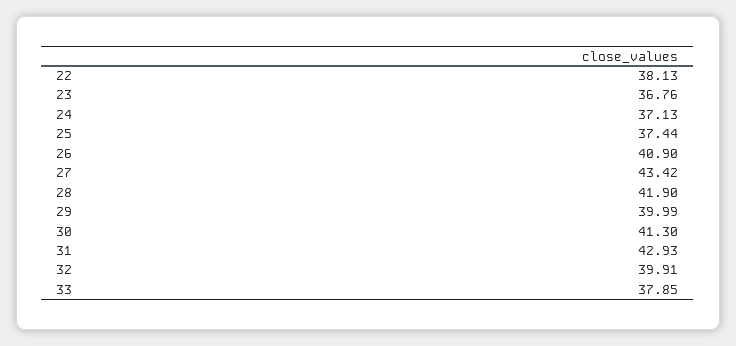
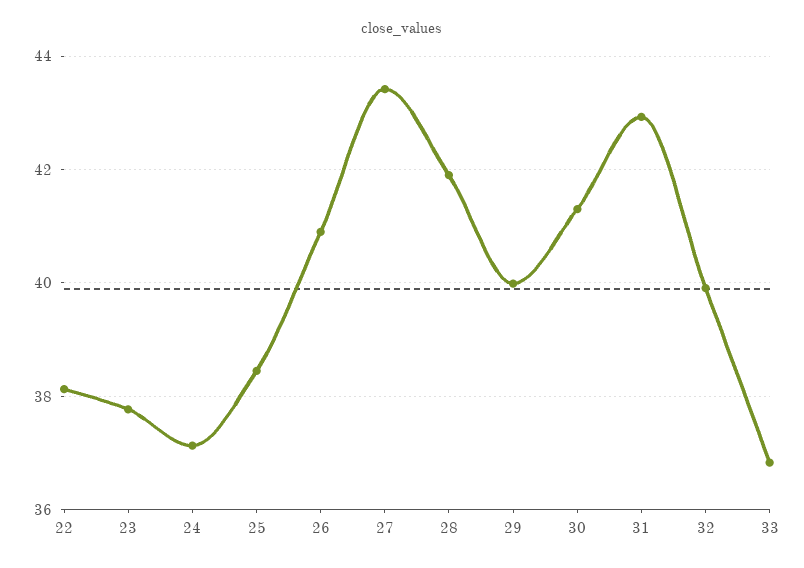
23: 36.76 -> 37.8
25: 37.44 -> 38.4
33: 37.85 -> 36.8

